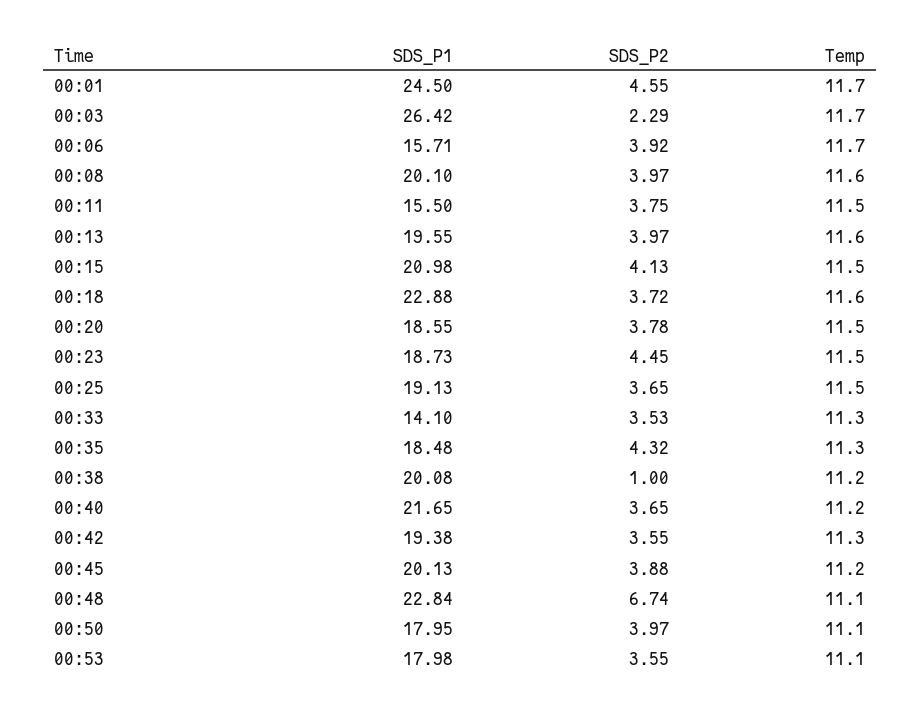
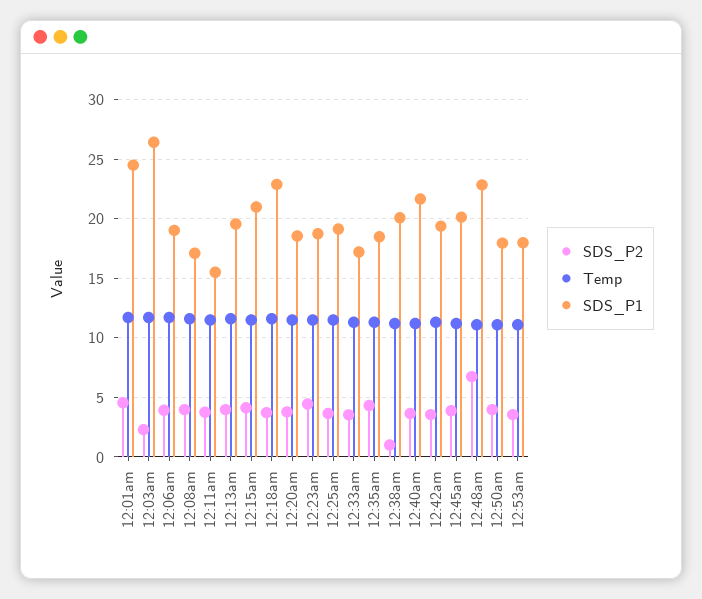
SDS_P1, 00:06: 15.71 -> 19
SDS_P1, 00:08: 20.1 -> 17
SDS_P1, 00:33: 14.1 -> 17

